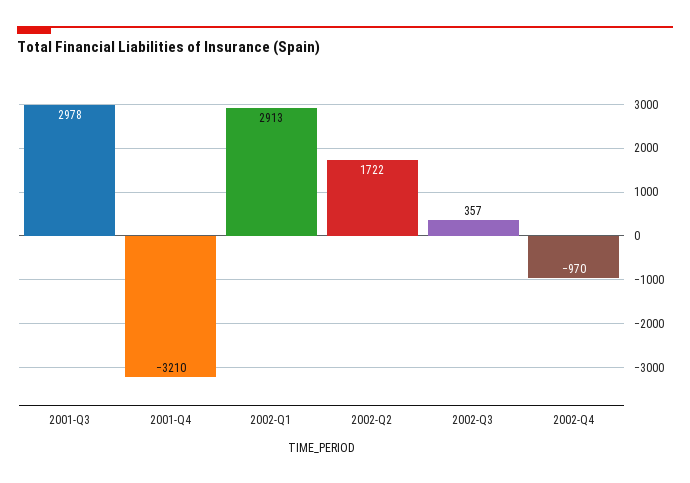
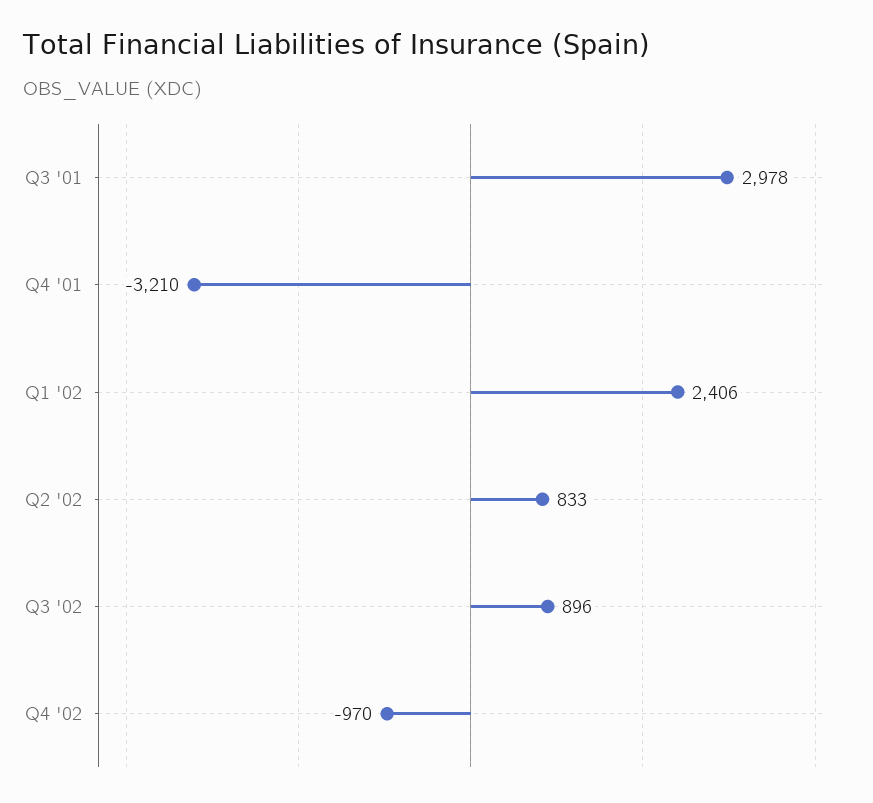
2002-Q1: 2913 -> 2406
2002-Q2: 1722 -> 833
2002-Q3: 357 -> 896

